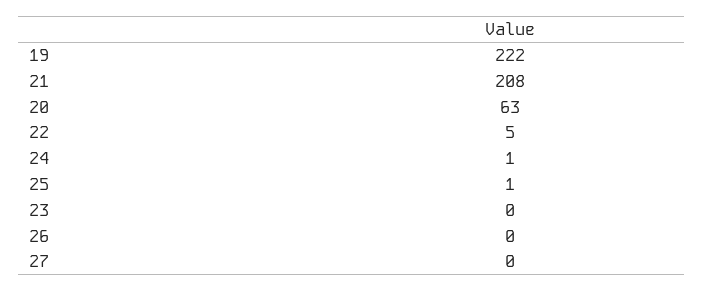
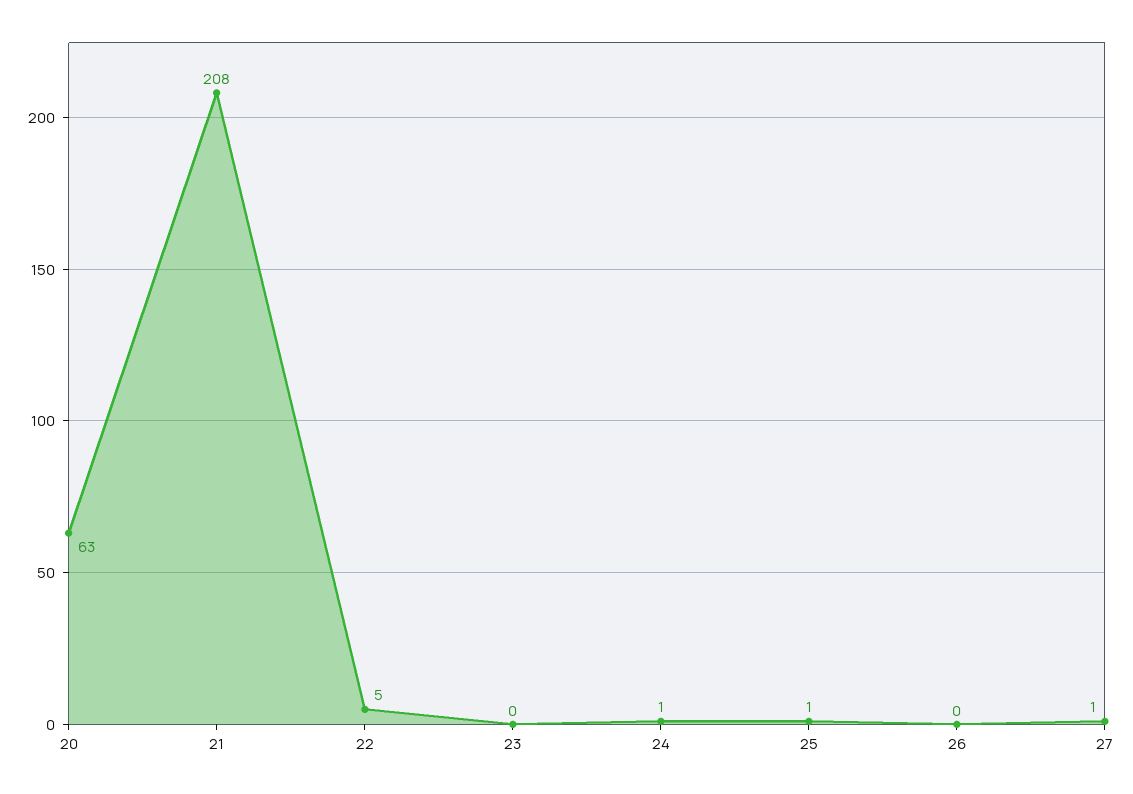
19: 222 -> none
27: 0 -> 1

